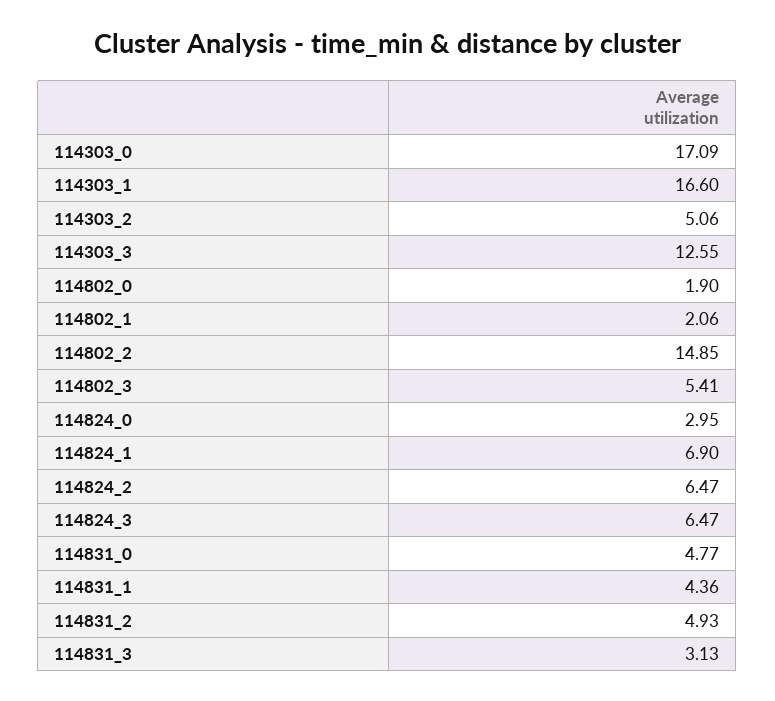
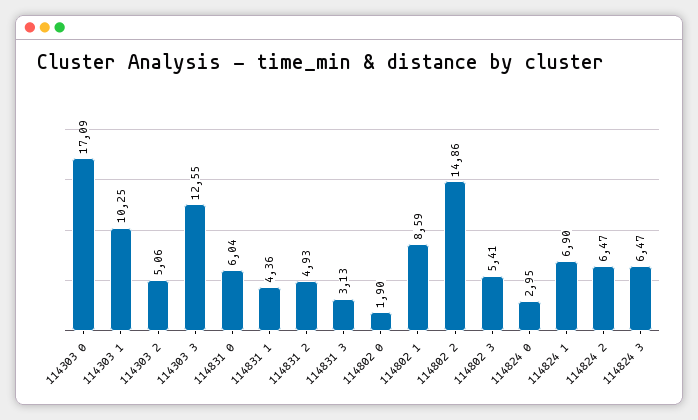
114303_1: 16.6 -> 10.25
114802_1: 2.06 -> 8.59
114802_2: 14.85 -> 14.86
114831_0: 4.77 -> 6.04

